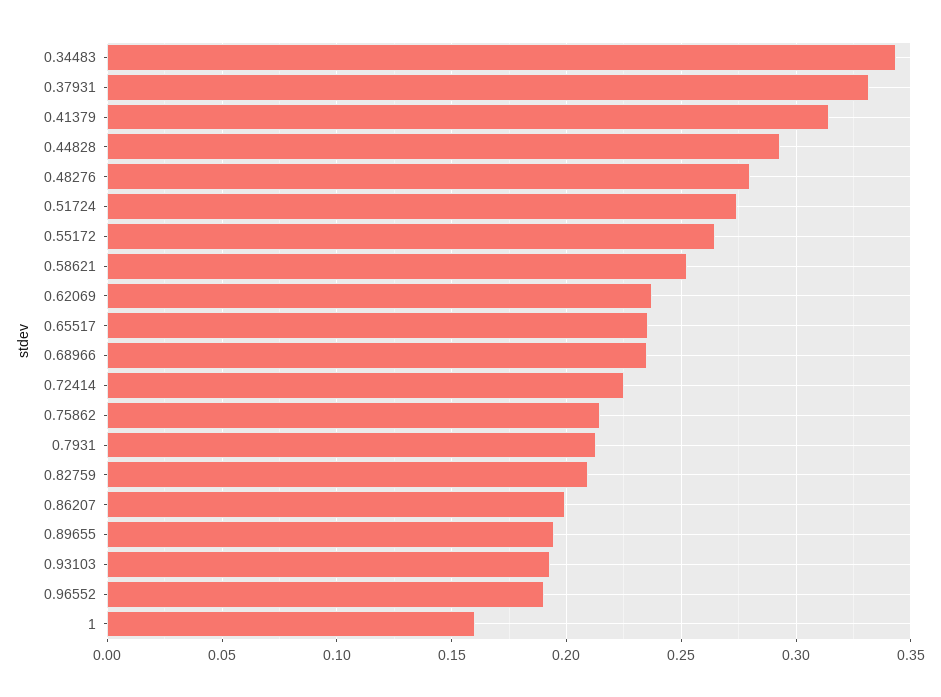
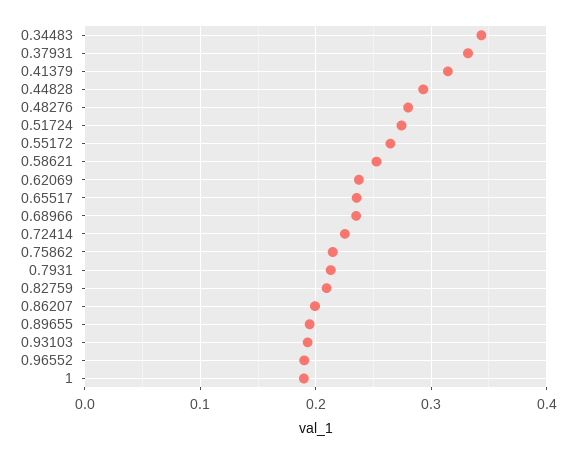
1: 0.16 -> 0.19

